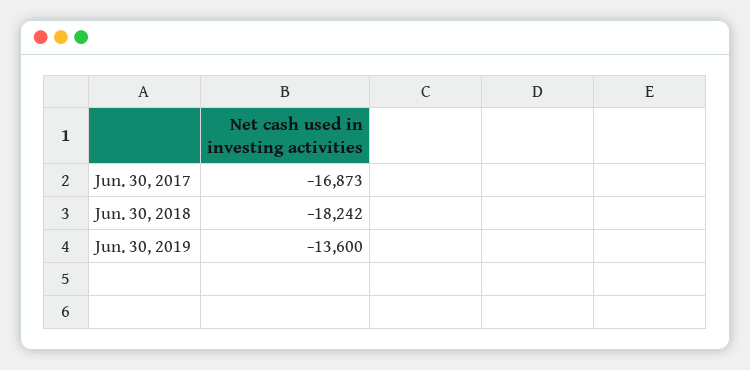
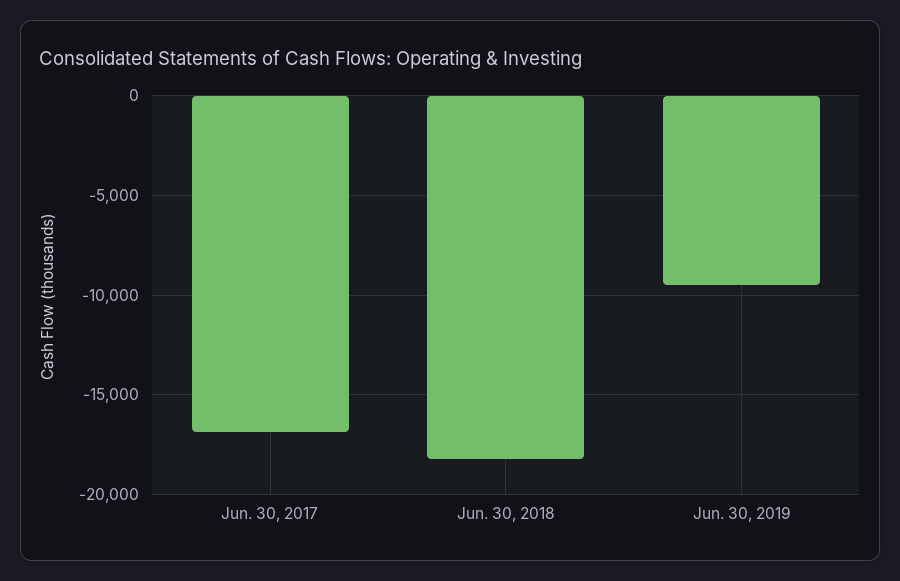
Jun. 30, 2019: -13600 -> -9500

